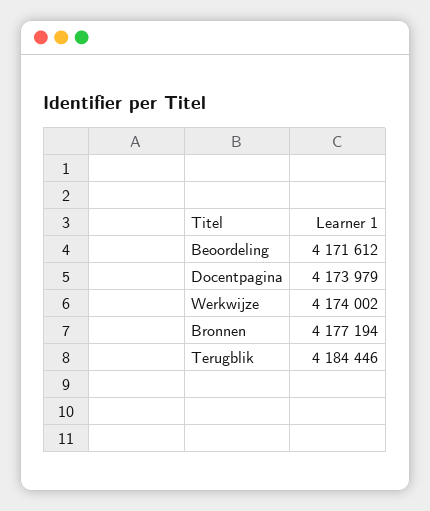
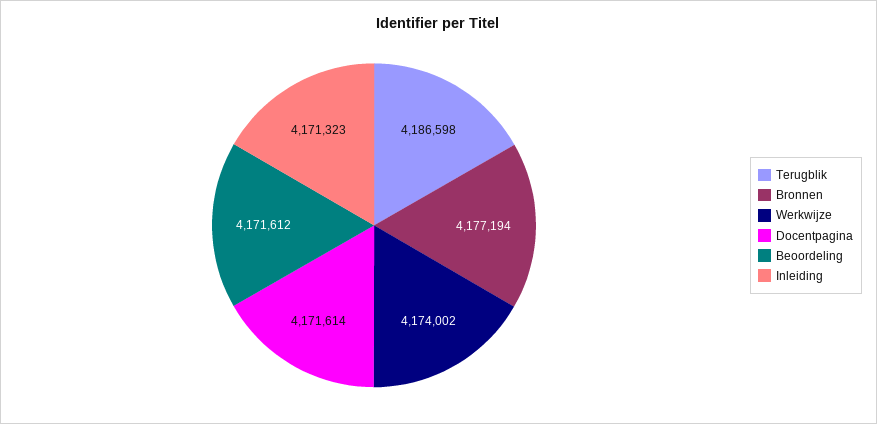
Docentpagina: 4173979 -> 4171614
Terugblik: 4184446 -> 4186598
Inleiding: none -> 4171323

